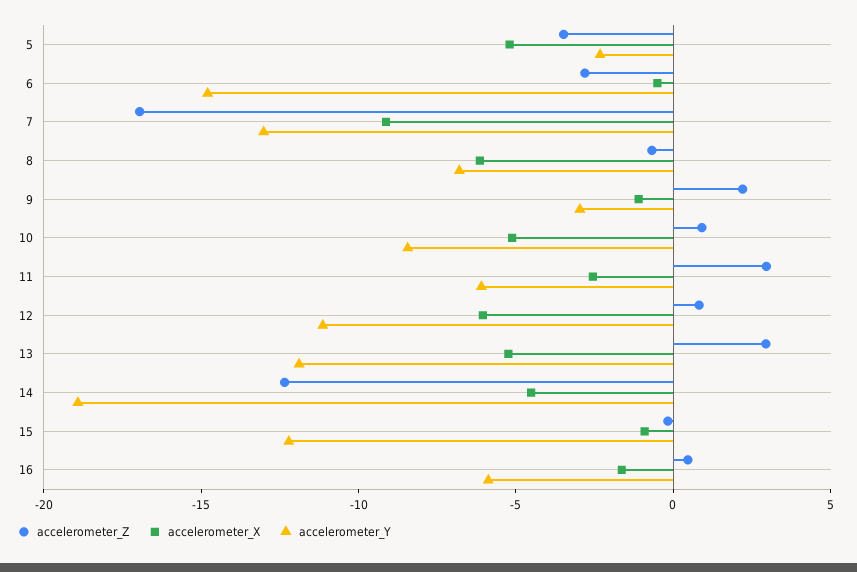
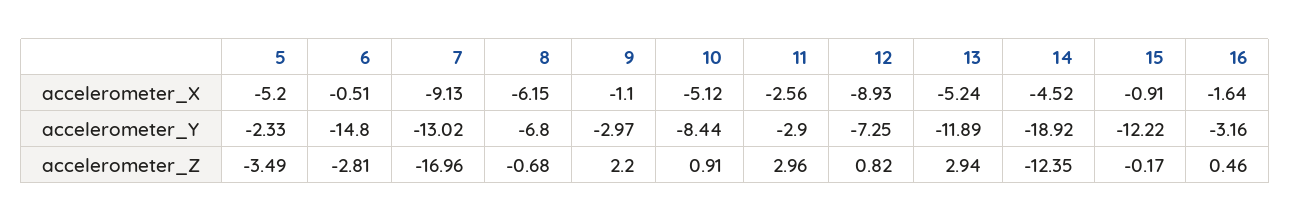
accelerometer_Y, 11: -6 -> -2.9
accelerometer_X, 12: -6 -> -8.93
accelerometer_Y, 12: -11 -> -7.25
accelerometer_Y, 16: -6 -> -3.16

